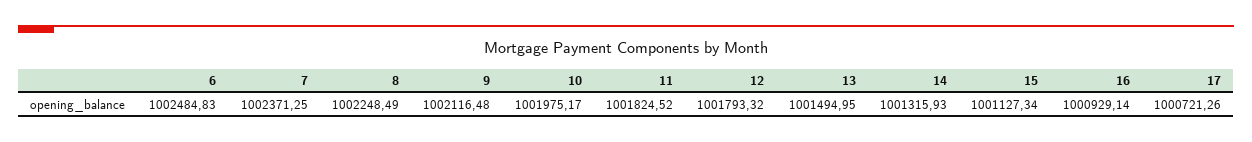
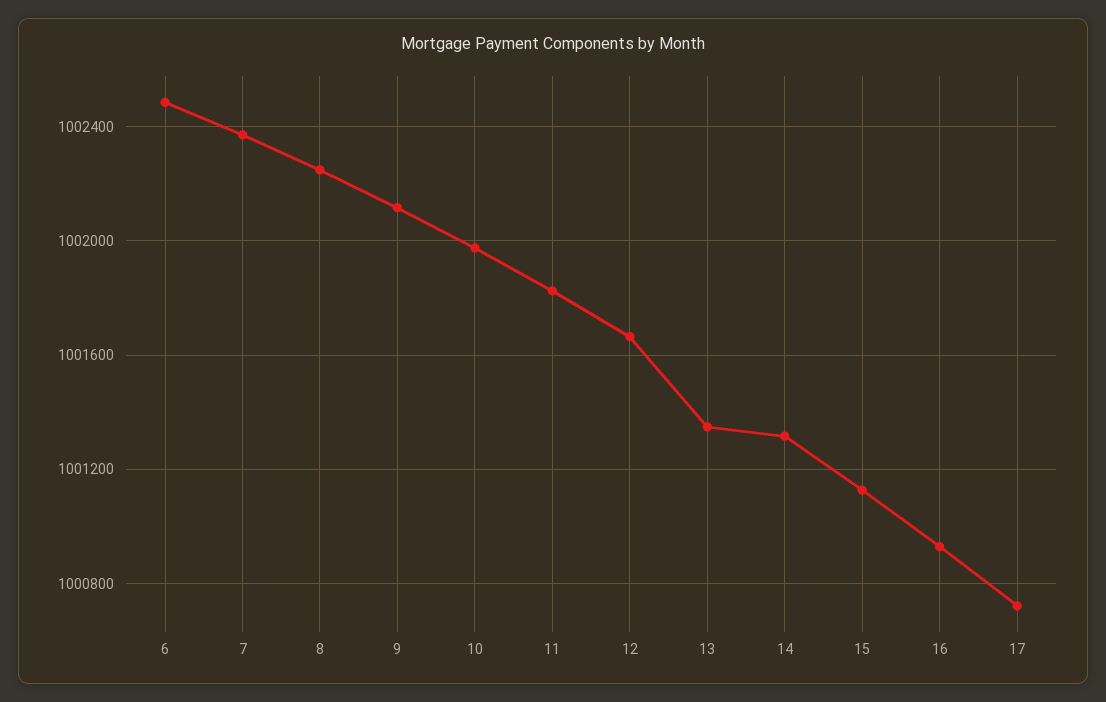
12: 1001793.32 -> 1001650
13: 1001494.95 -> 1001350

